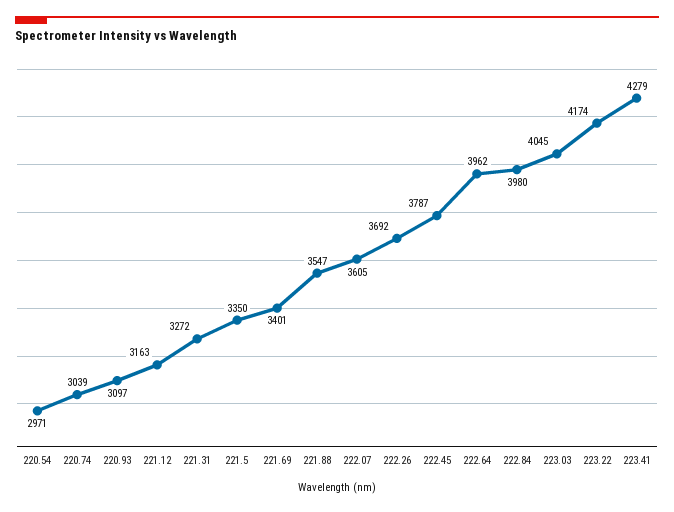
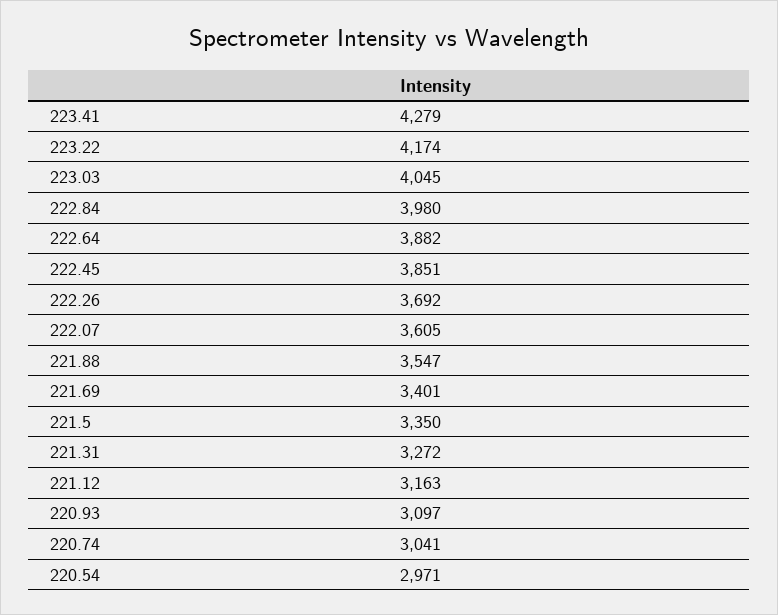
220.74: 3039 -> 3041
222.45: 3787 -> 3851
222.64: 3962 -> 3882

